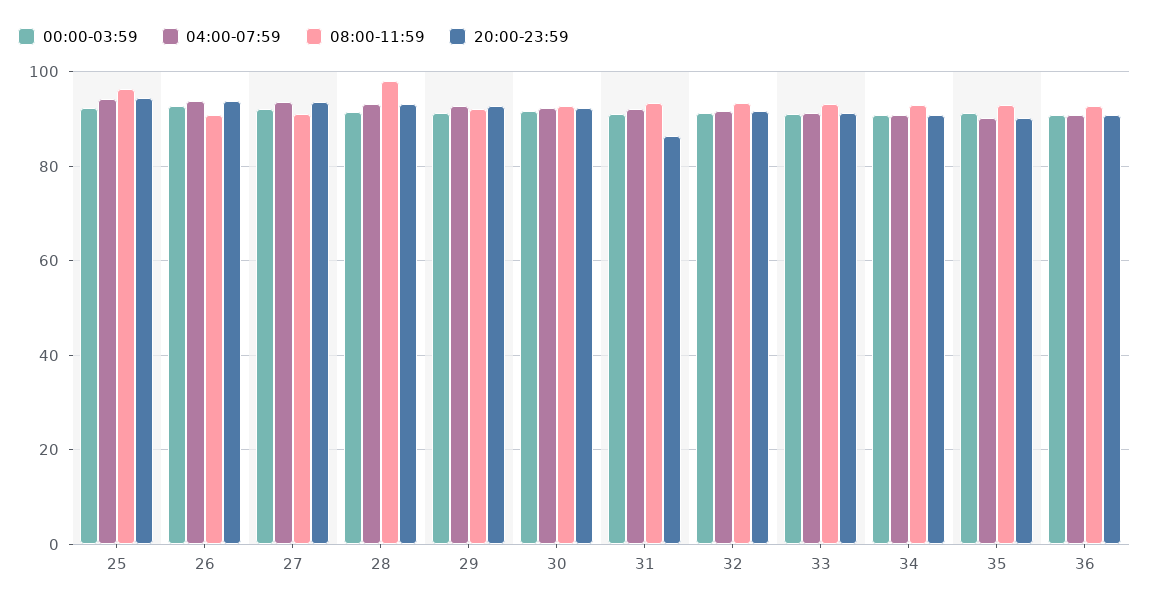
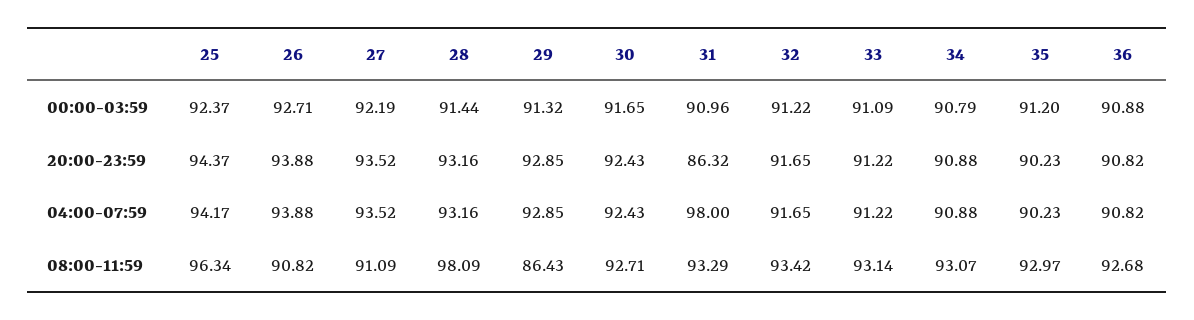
08:00-11:59, 29: 92 -> 86.43
04:00-07:59, 31: 92 -> 98

